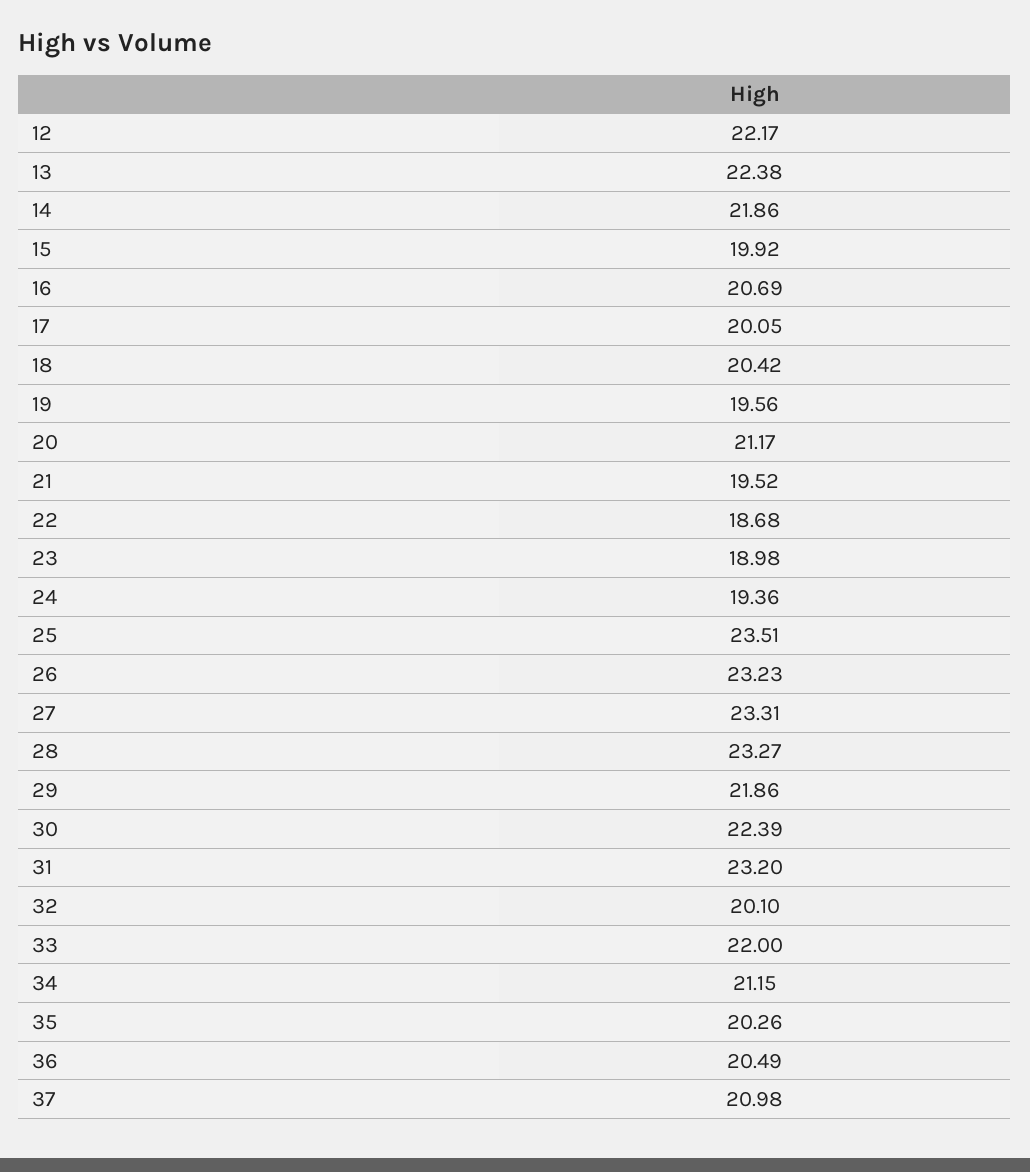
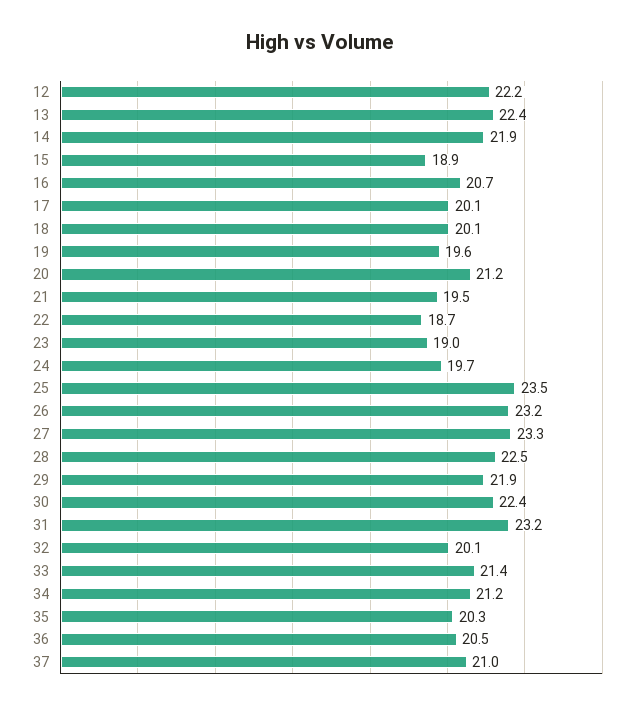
15: 19.92 -> 18.9
18: 20.42 -> 20.1
24: 19.36 -> 19.7
28: 23.27 -> 22.5
33: 22 -> 21.4

